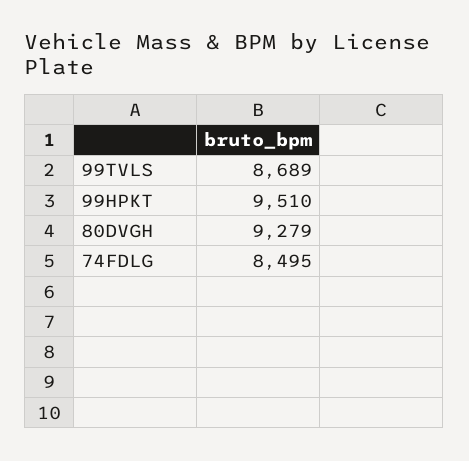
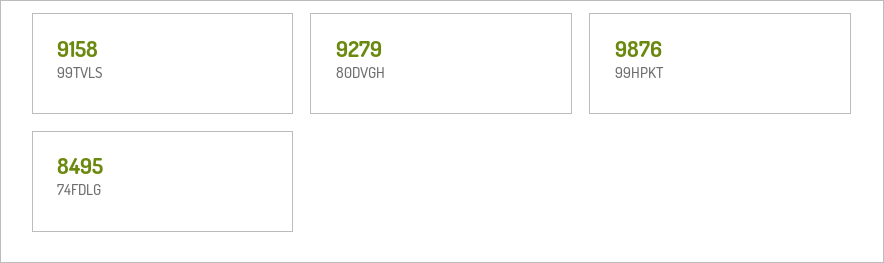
99TVLS: 8689 -> 9158
99HPKT: 9510 -> 9876

